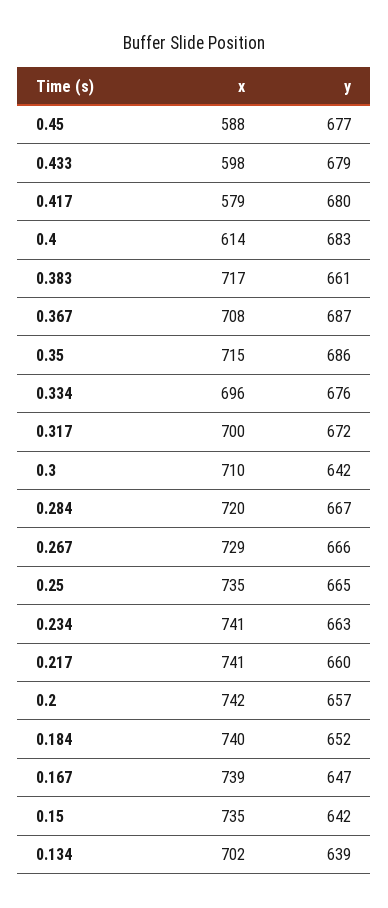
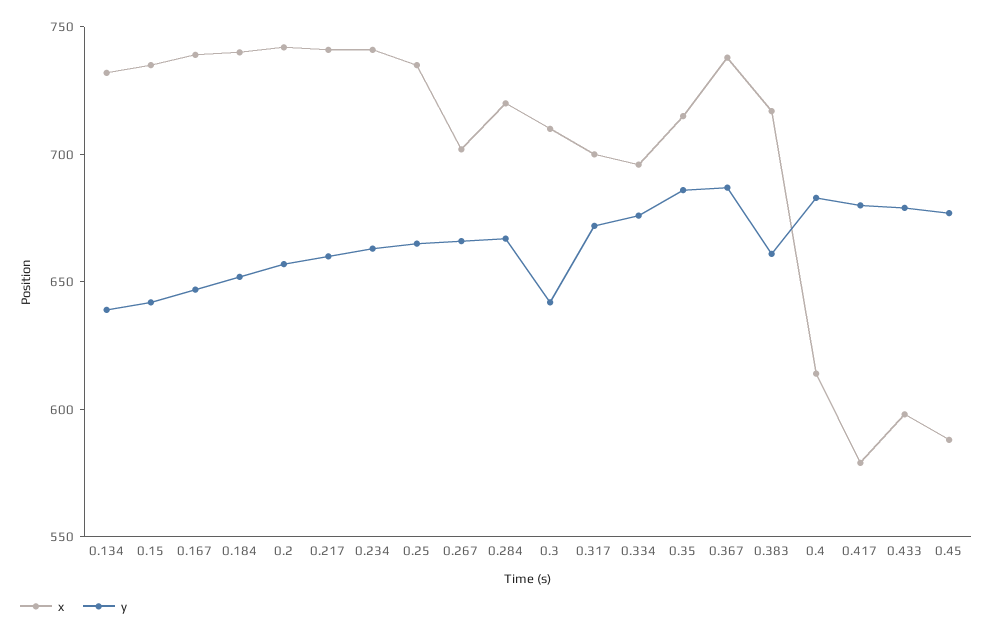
x, 0.367: 708 -> 740
x, 0.267: 729 -> 700
x, 0.134: 702 -> 730

